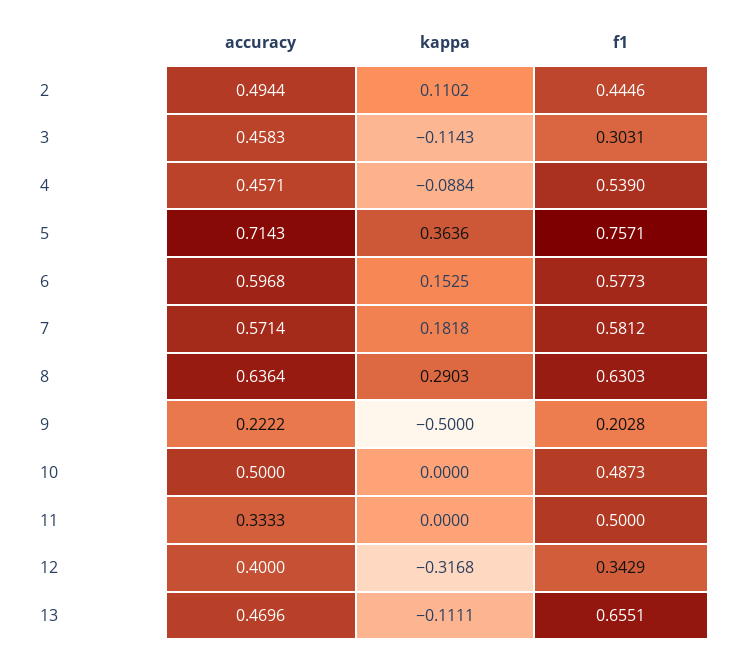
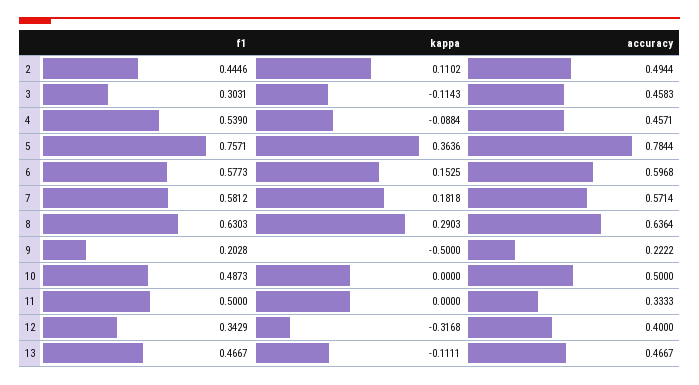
accuracy, 5: 0.7143 -> 0.7844
accuracy, 13: 0.4696 -> 0.4667
f1, 13: 0.6551 -> 0.4667

